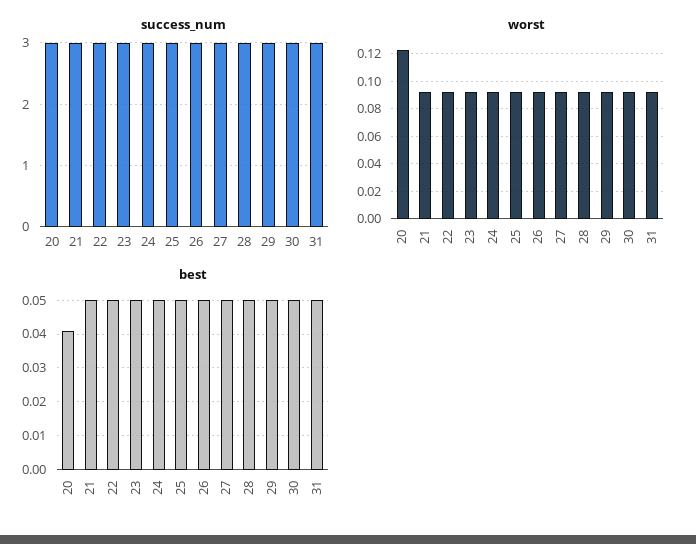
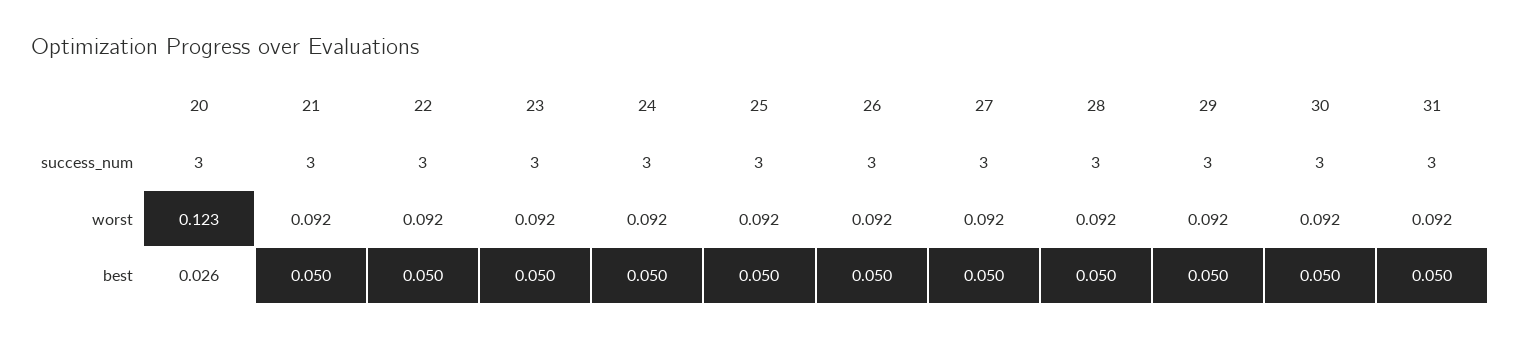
best, 20: 0.04 -> 0.026

